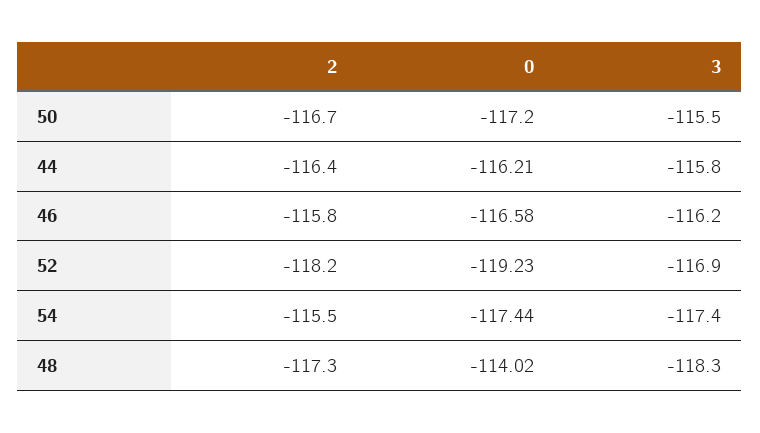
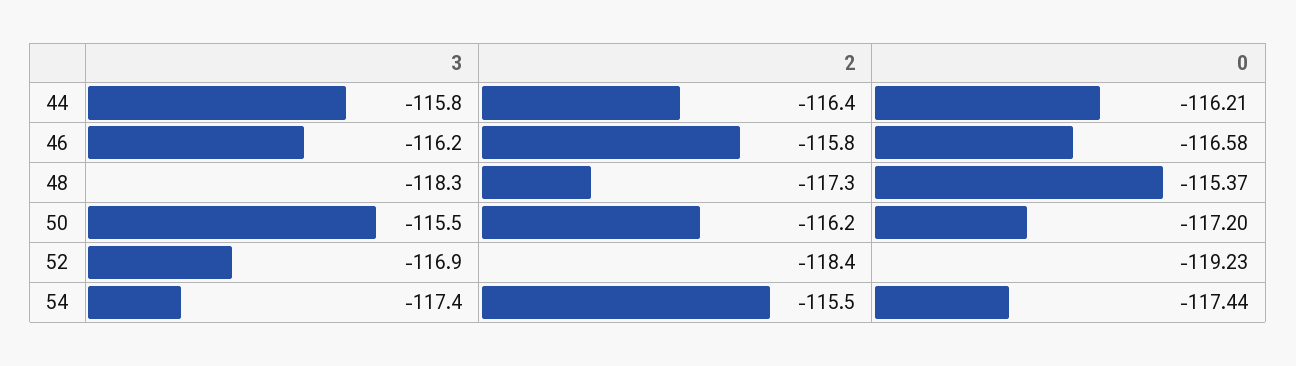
2, 50: -116.7 -> -116.2
2, 52: -118.2 -> -118.4
0, 48: -114.02 -> -115.37

